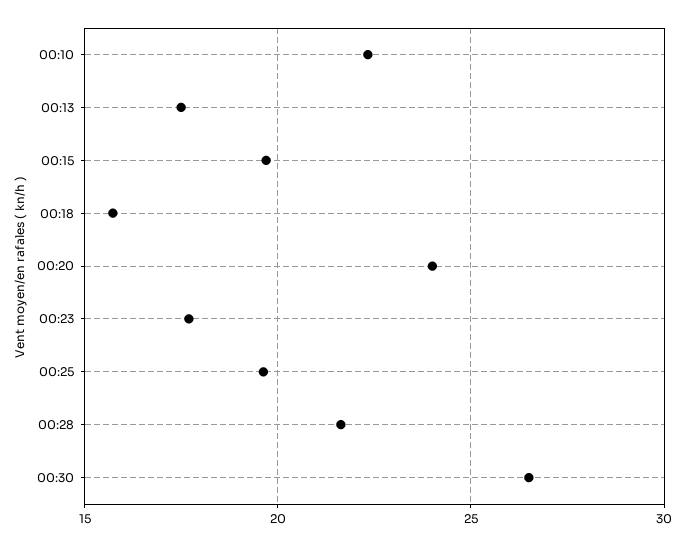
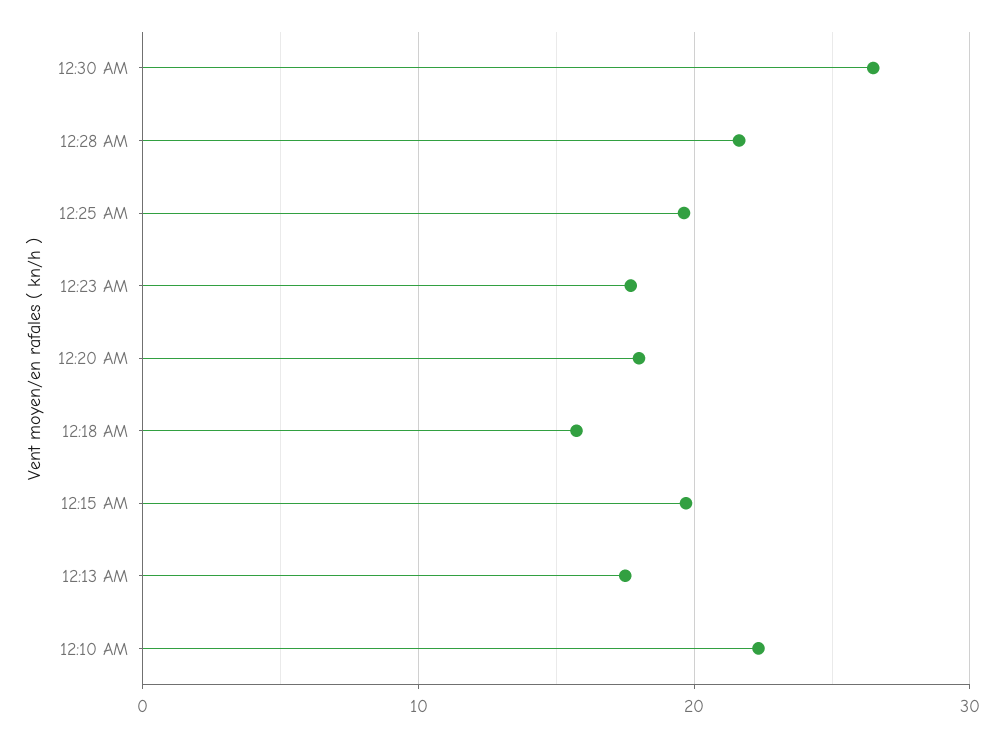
00:20: 24 -> 18

